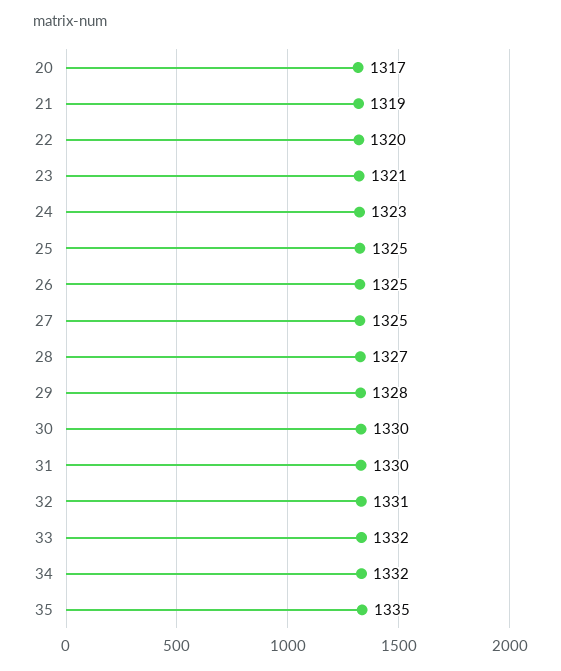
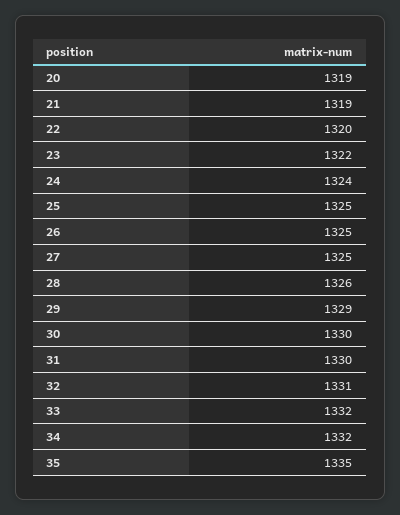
20: 1317 -> 1319
23: 1321 -> 1322
24: 1323 -> 1324
28: 1327 -> 1326
29: 1328 -> 1329

